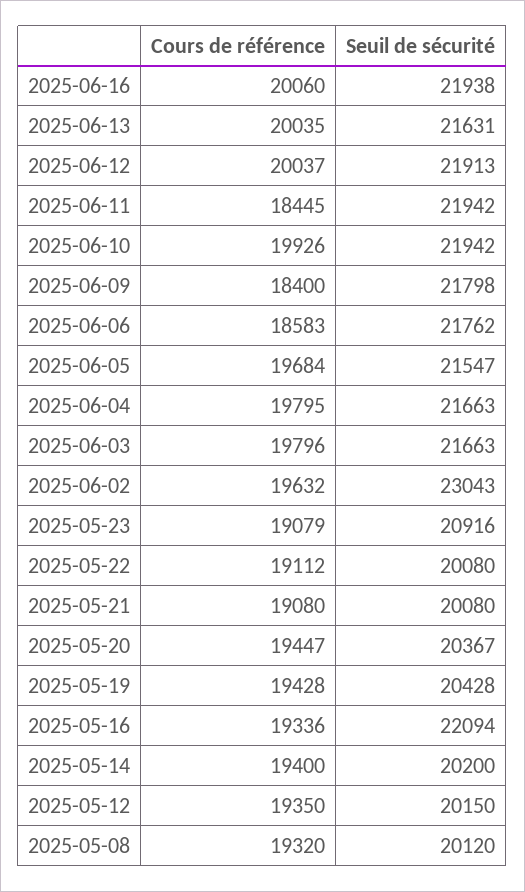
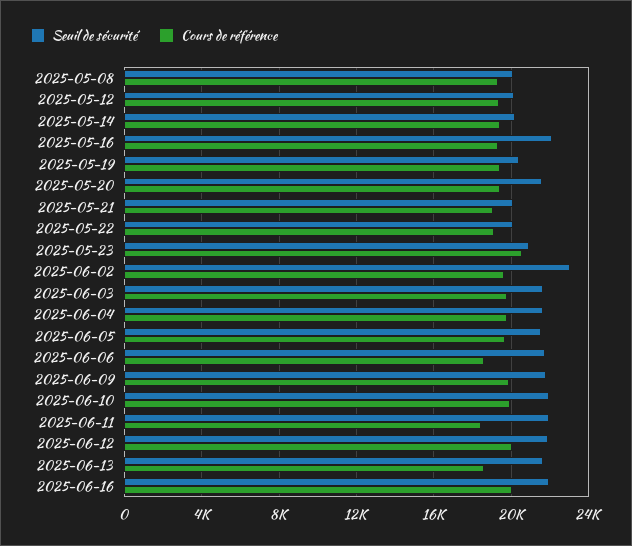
Cours de référence, 2025-06-13: 20035 -> 18500
Cours de référence, 2025-06-09: 18400 -> 20000
Cours de référence, 2025-05-23: 19079 -> 20500
Seuil de sécurité, 2025-05-20: 20367 -> 21500

